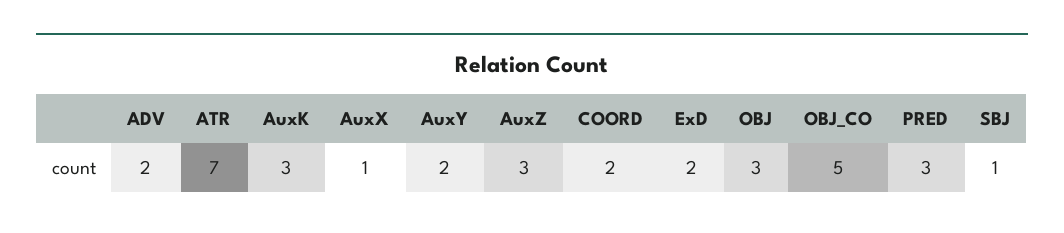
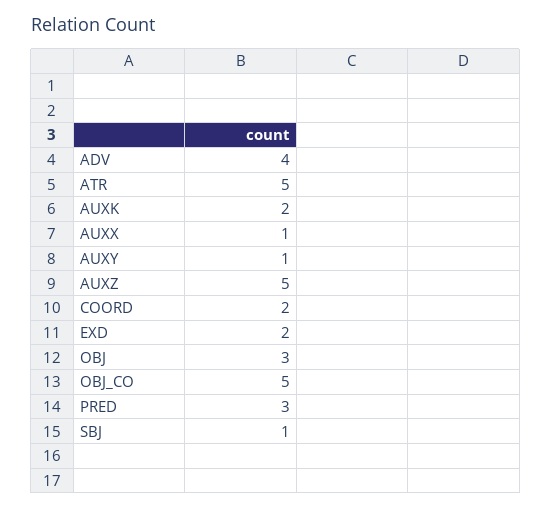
ADV: 2 -> 4
ATR: 7 -> 5
AuxK: 3 -> 2
AuxY: 2 -> 1
AuxZ: 3 -> 5

